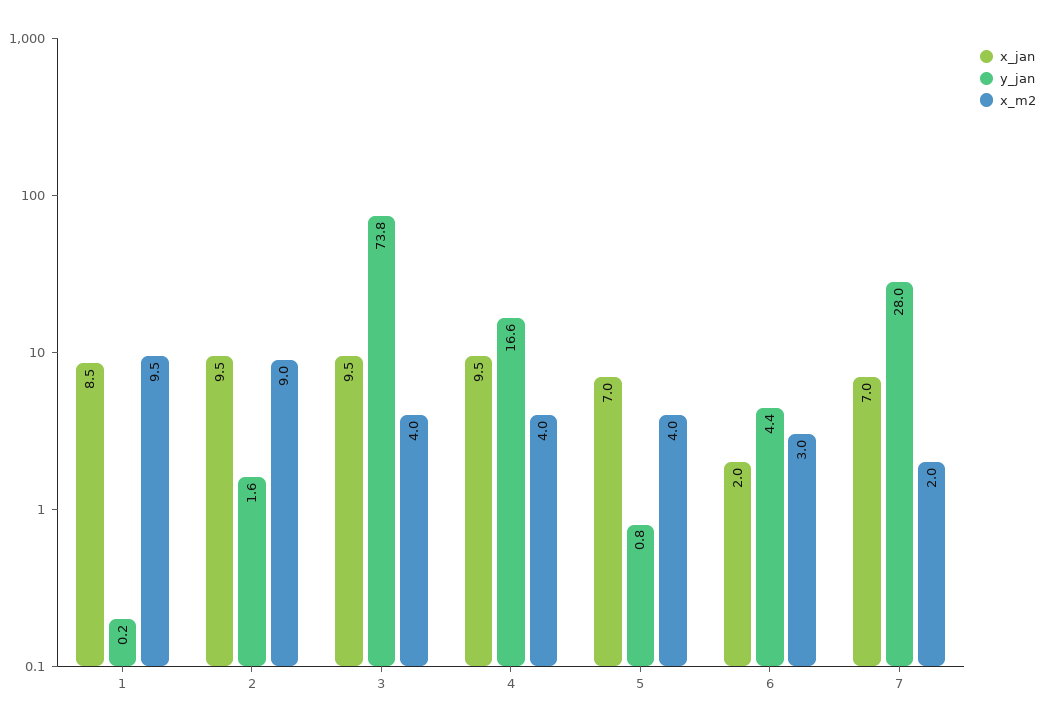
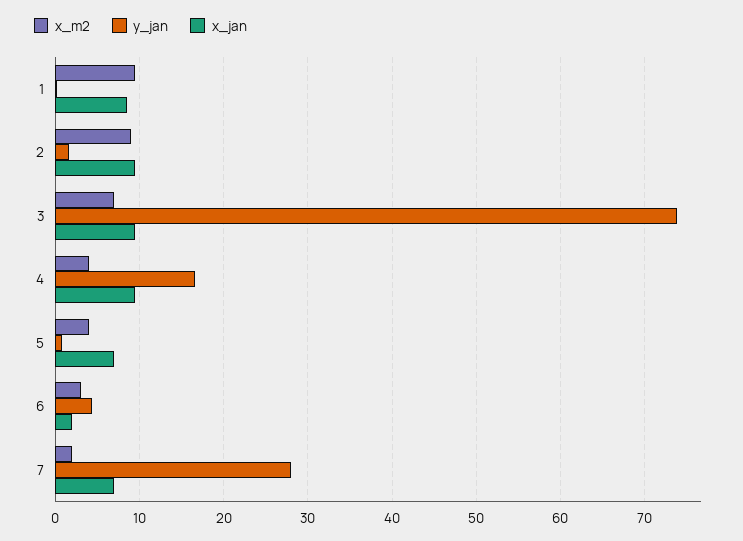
x_m2, 3: 4 -> 7

